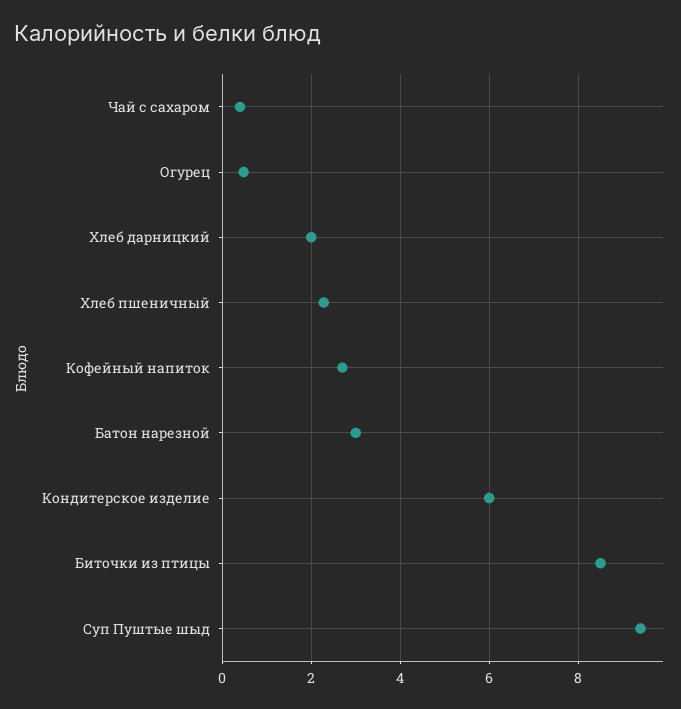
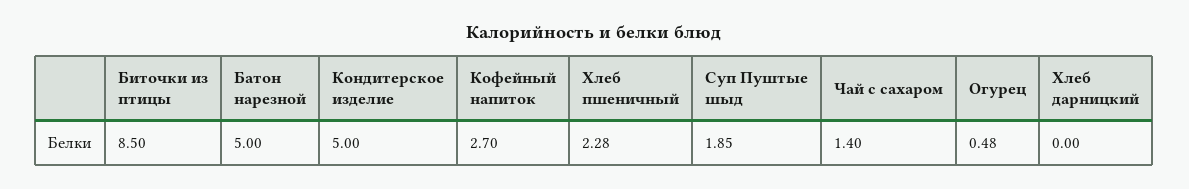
Чай с сахаром: 0.4 -> 1.4
Хлеб дарницкий: 2 -> 0
Батон нарезной: 3 -> 5
Кондитерское изделие: 6 -> 5
Суп Пуштые шыд: 9.4 -> 1.85

